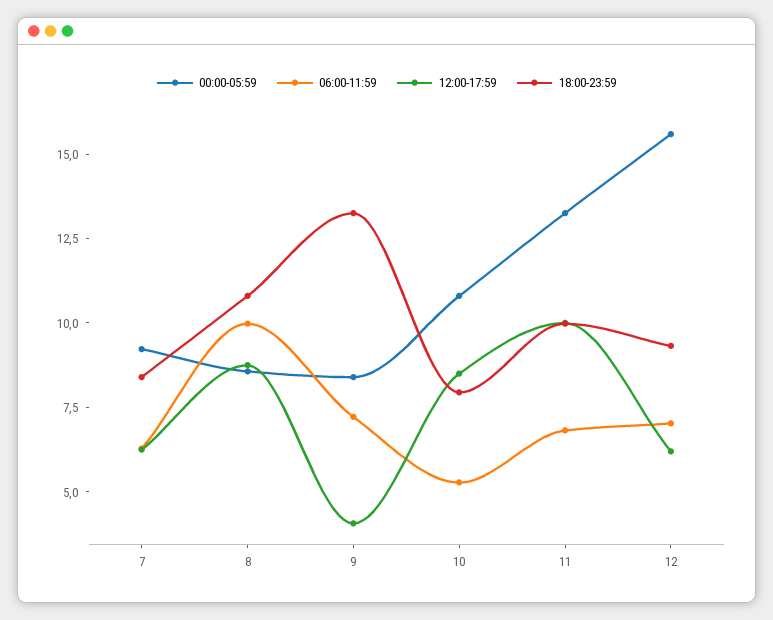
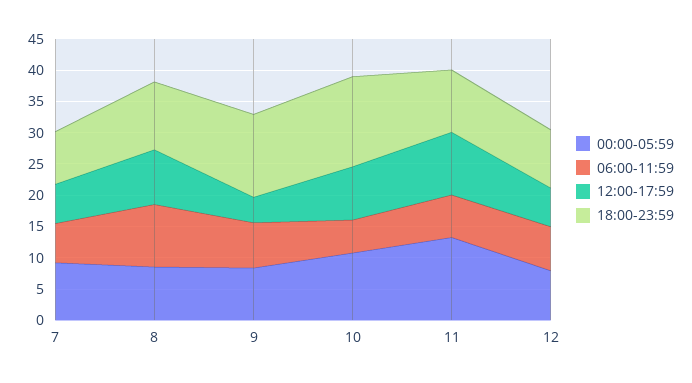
18:00-23:59, 10: 8 -> 15
00:00-05:59, 12: 15.5 -> 7.5

